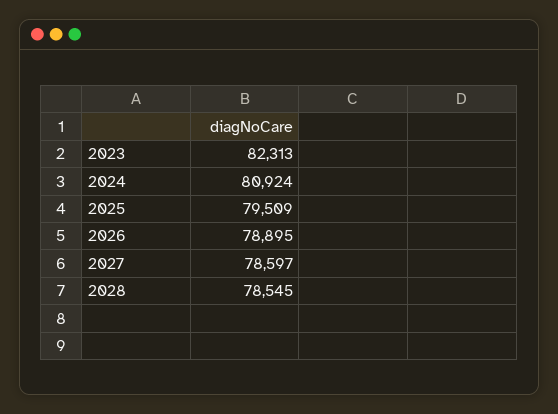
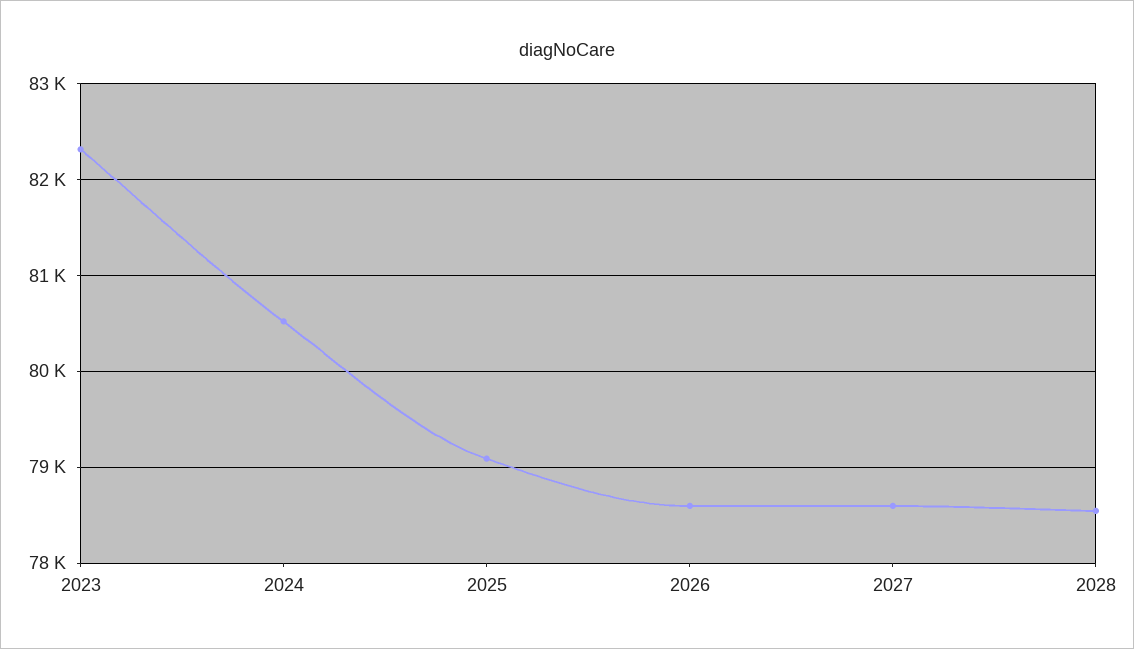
2024: 80924 -> 80500
2025: 79509 -> 79100
2026: 78895 -> 78600

